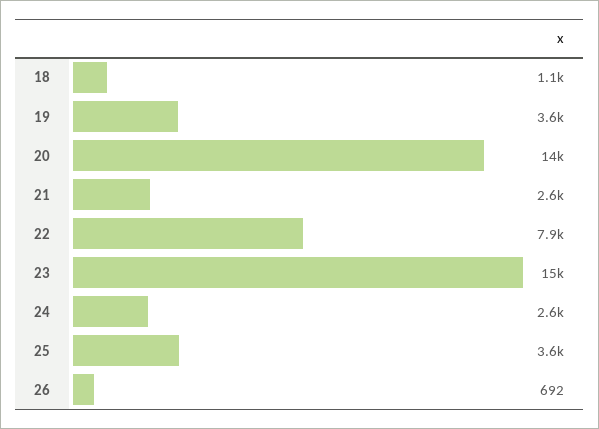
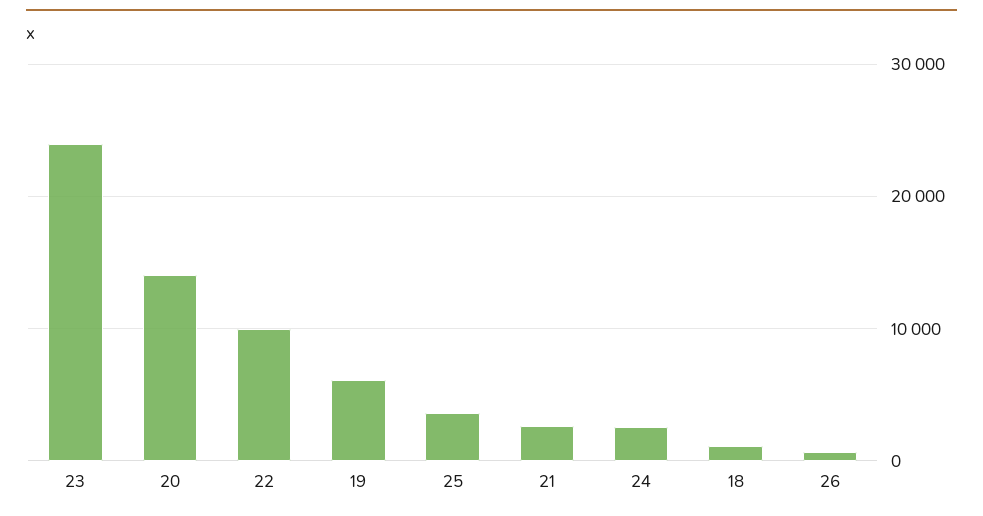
19: 3600 -> 6000
22: 7900 -> 10000
23: 15000 -> 24000

